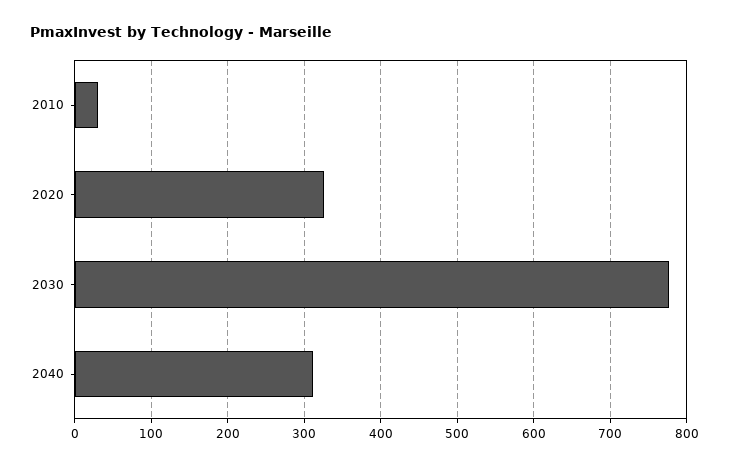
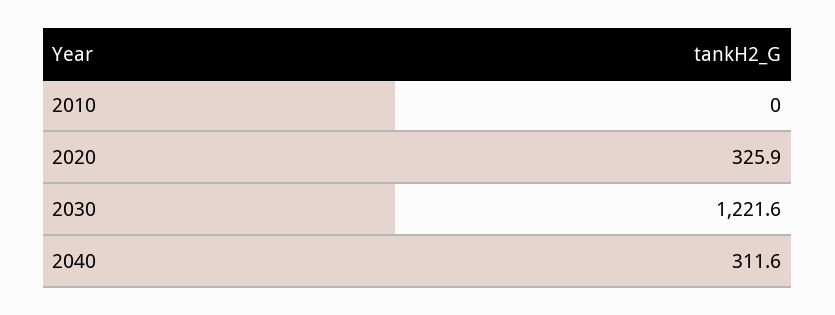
2010: 30 -> 0
2030: 780 -> 1221.6

